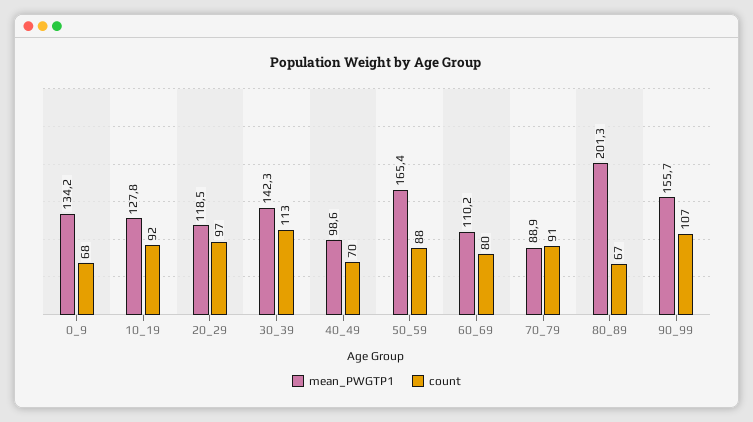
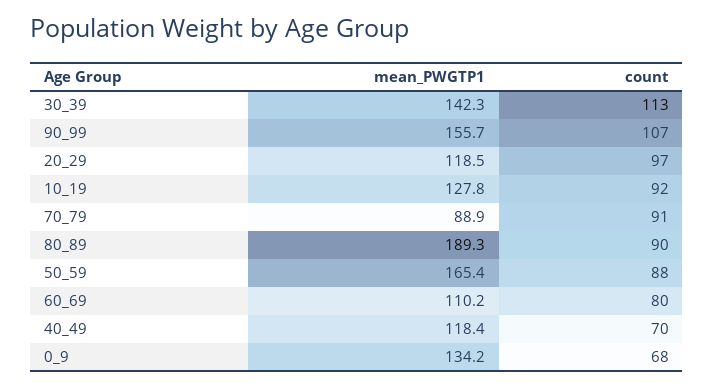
mean_PWGTP1, 40_49: 98.6 -> 118.4
mean_PWGTP1, 80_89: 201.3 -> 189.3
count, 80_89: 67 -> 90

